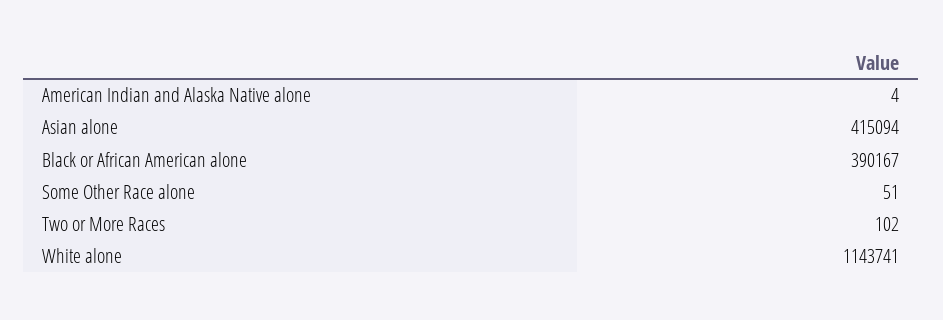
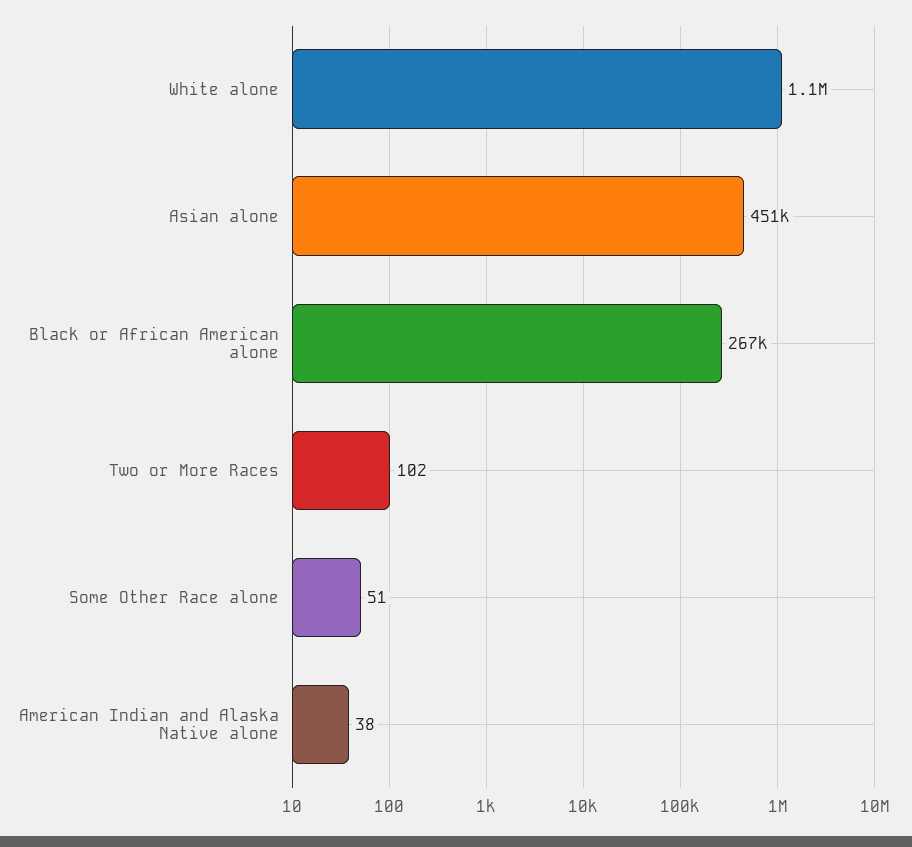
American Indian and Alaska Native alone: 4 -> 38
Asian alone: 415094 -> 451000
Black or African American alone: 390167 -> 267000

